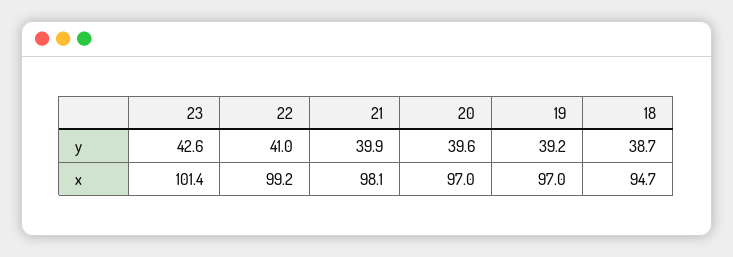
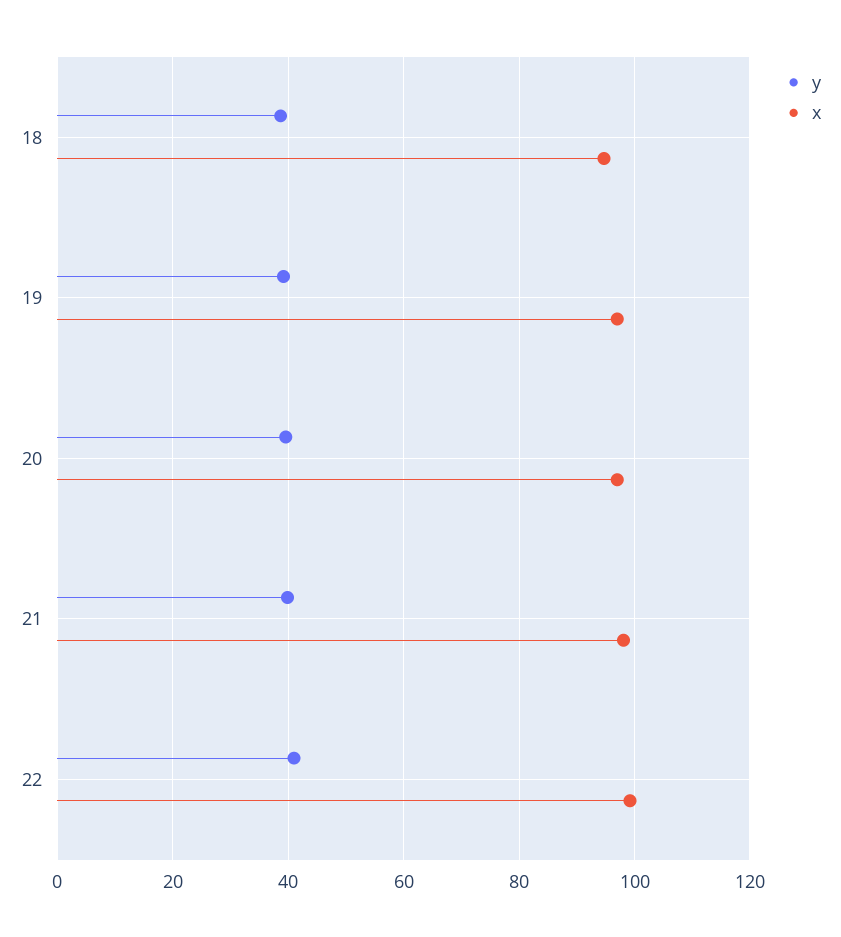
y, 23: 42.6 -> none
x, 23: 101.4 -> none

